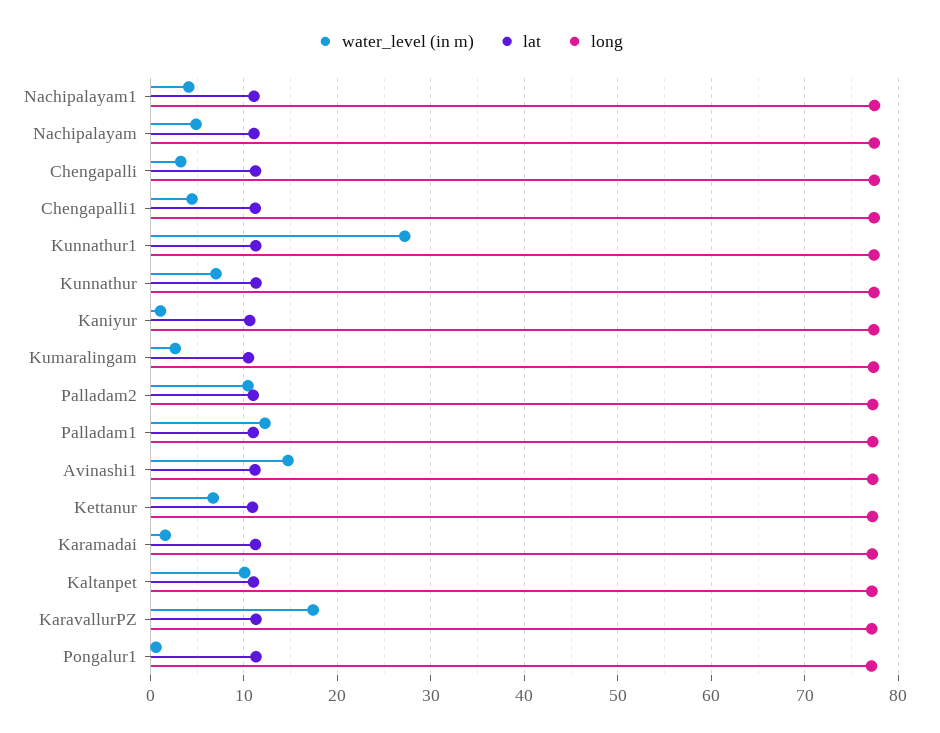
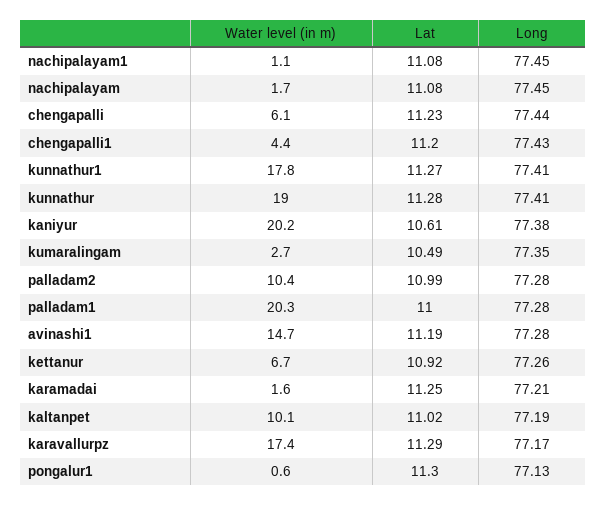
water_level (in m), Nachipalayam1: 4 -> 1.1
water_level (in m), Nachipalayam: 5 -> 1.7
water_level (in m), Chengapalli: 3 -> 6.1
water_level (in m), Kunnathur1: 27 -> 17.8
water_level (in m), Kunnathur: 7 -> 19
water_level (in m), Kaniyur: 1 -> 20.2
water_level (in m), Palladam1: 12 -> 20.3

